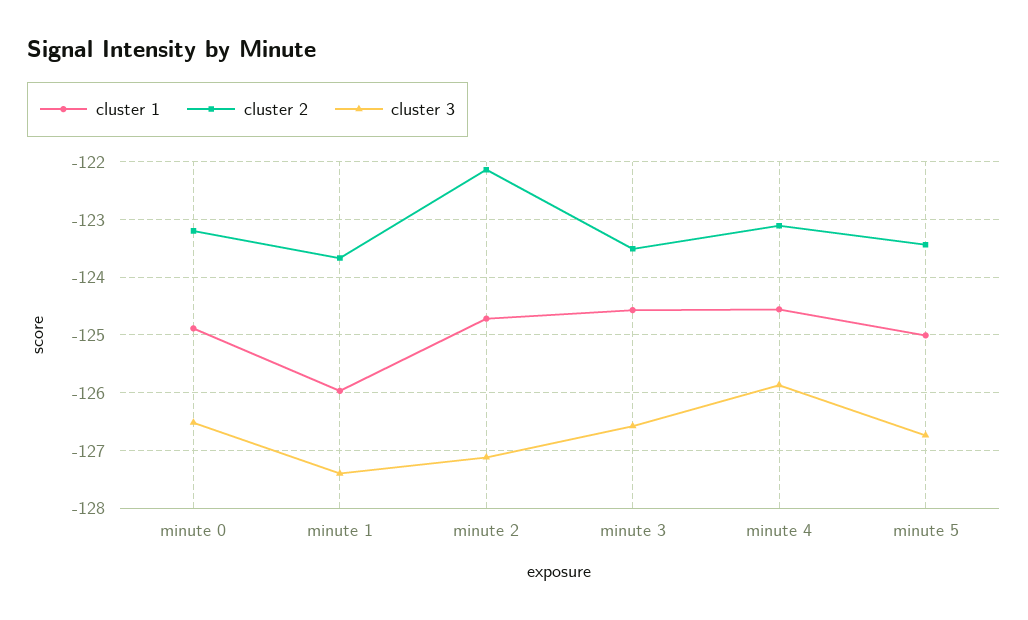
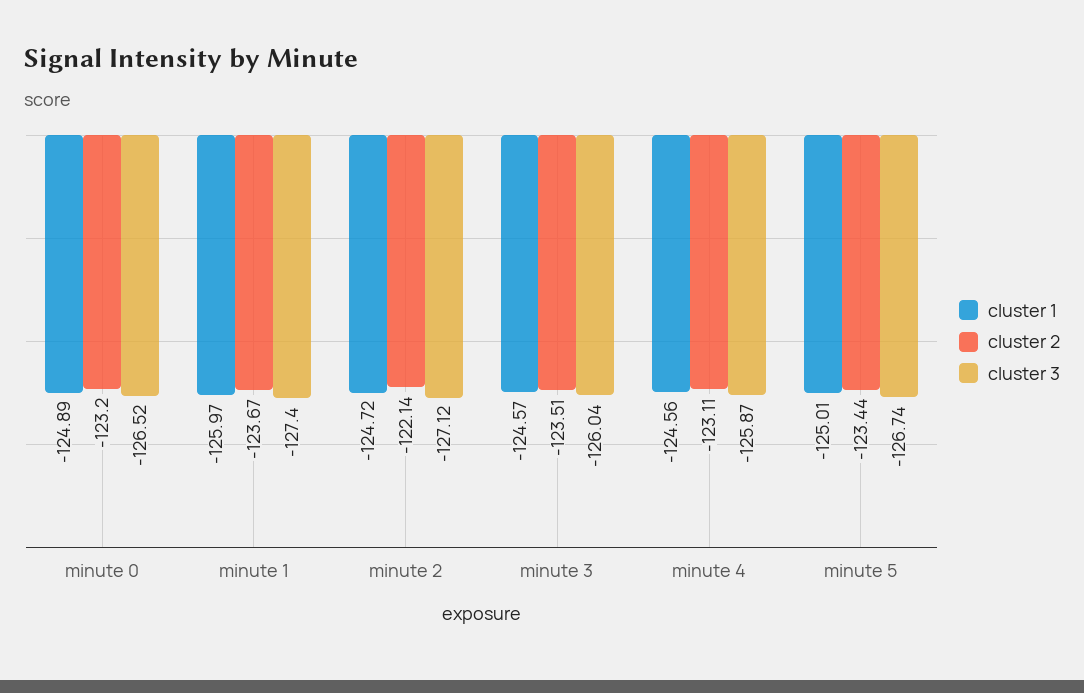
cluster 3, minute 3: -126.6 -> -126.04

